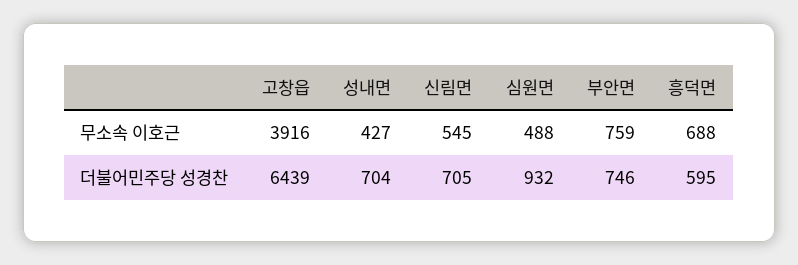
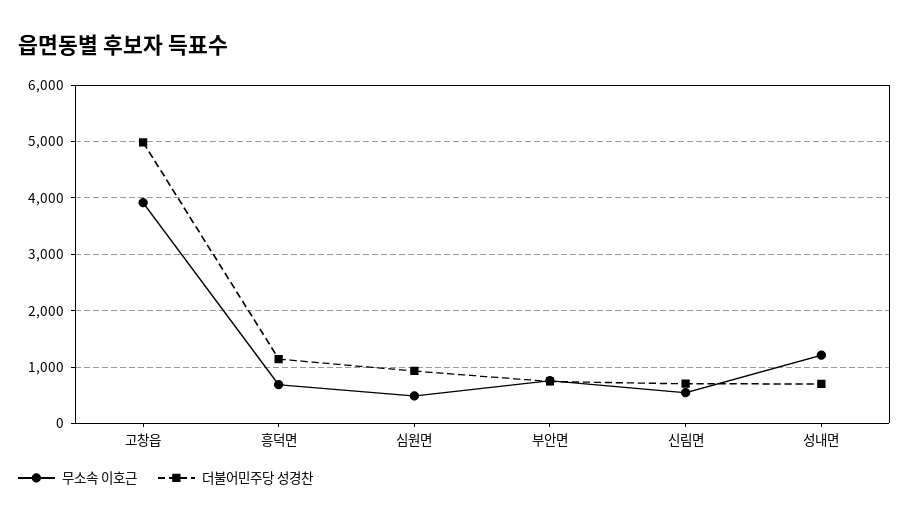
무소속 이호근, 성내면: 427 -> 1200
더불어민주당 성경찬, 고창읍: 6439 -> 5000
더불어민주당 성경찬, 흥덕면: 595 -> 1200

